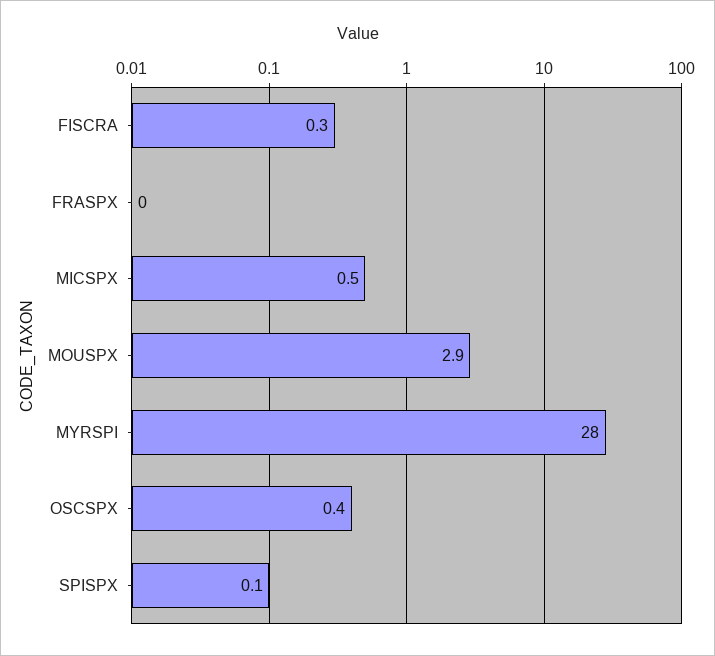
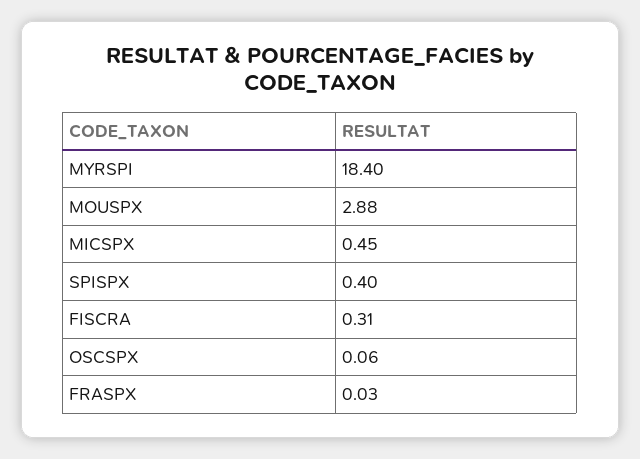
MYRSPI: 28 -> 18.4
OSCSPX: 0.4 -> 0.06
SPISPX: 0.1 -> 0.4

